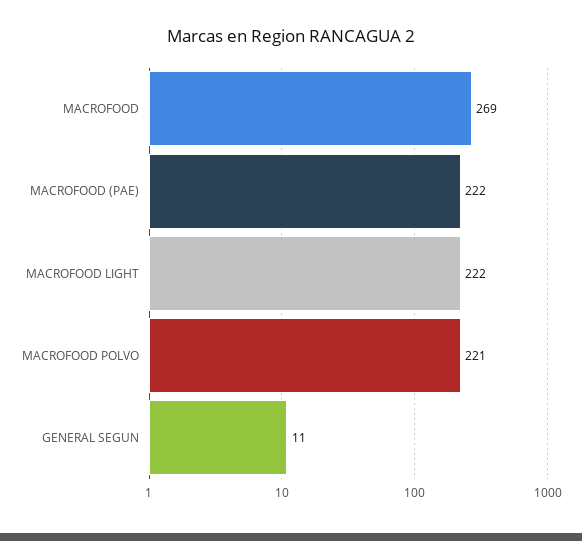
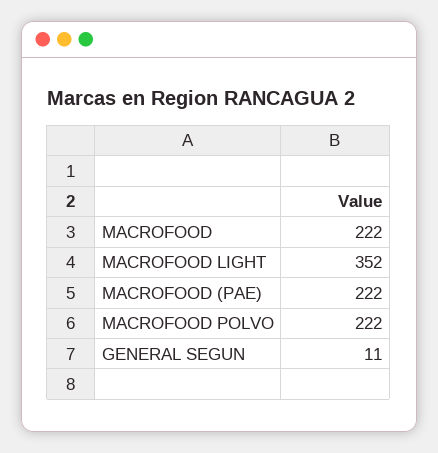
MACROFOOD: 269 -> 222
MACROFOOD LIGHT: 222 -> 352
MACROFOOD POLVO: 221 -> 222

